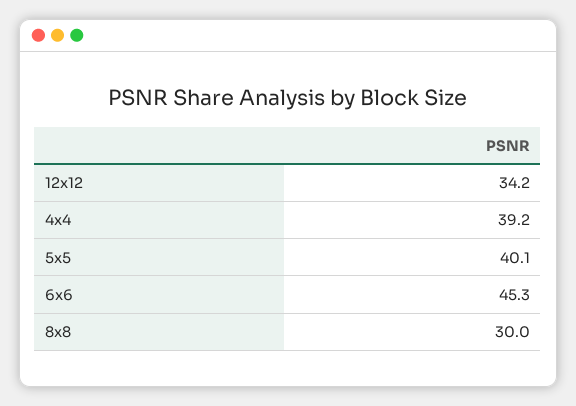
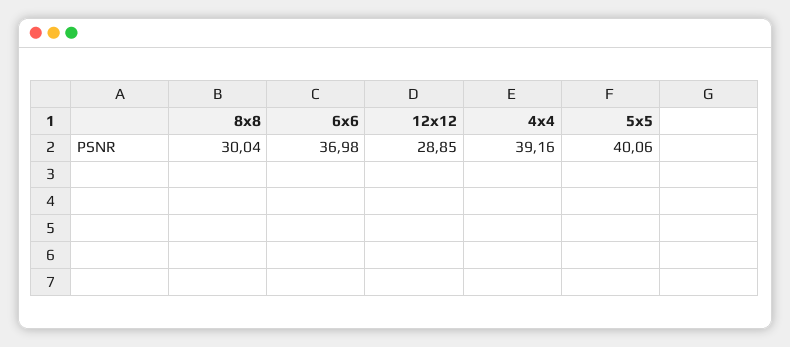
12x12: 34.2 -> 28.85
6x6: 45.3 -> 36.98

